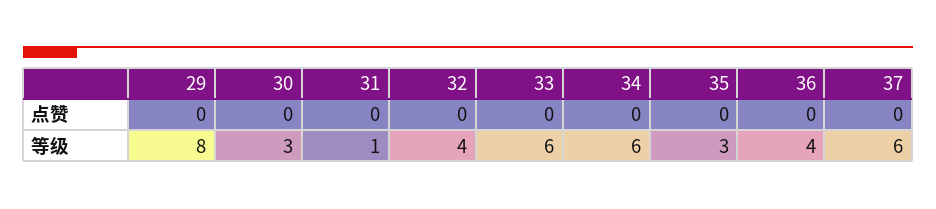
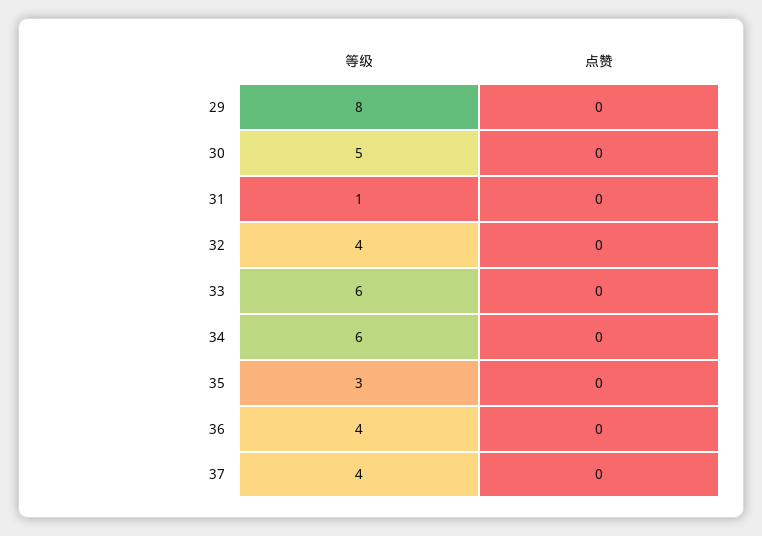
30, 等级: 3 -> 5
37, 等级: 6 -> 4

